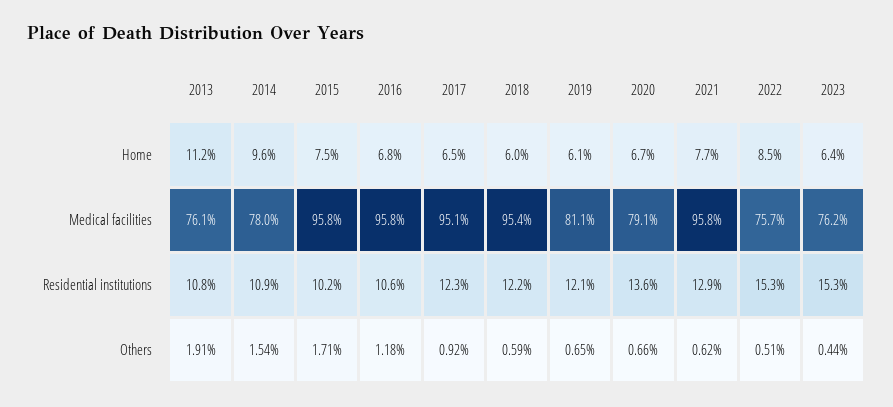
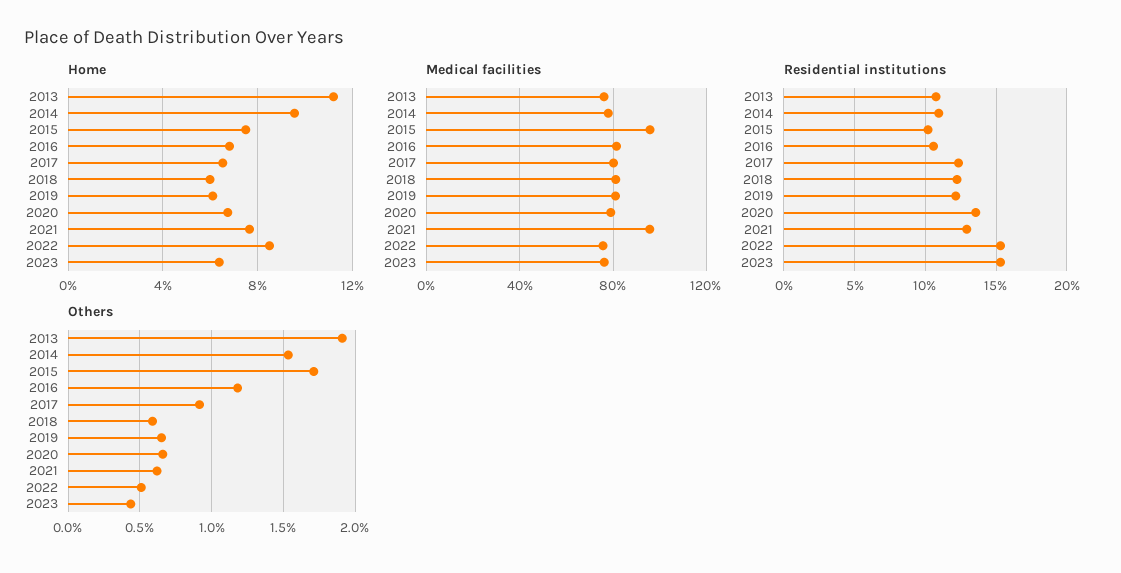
Medical facilities, 2016: 95.8 -> 80
Medical facilities, 2017: 95.1 -> 80
Medical facilities, 2018: 95.4 -> 80

